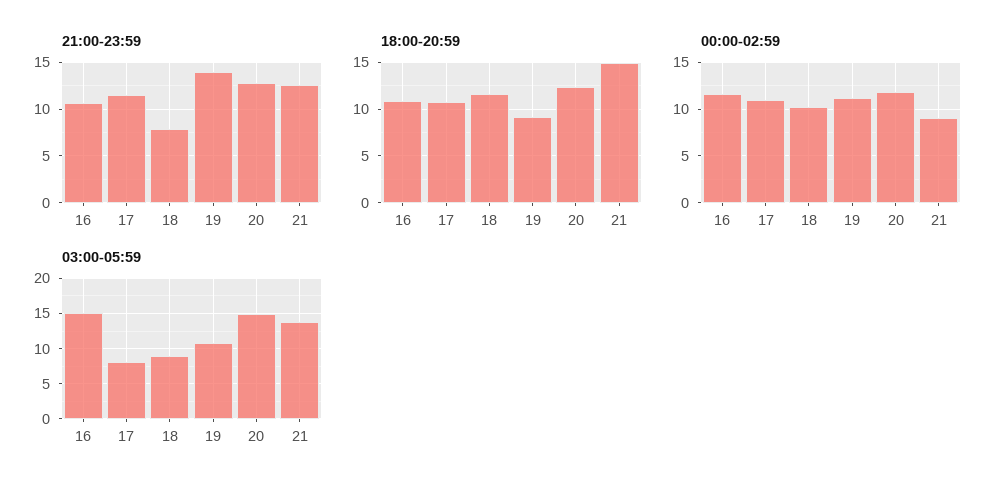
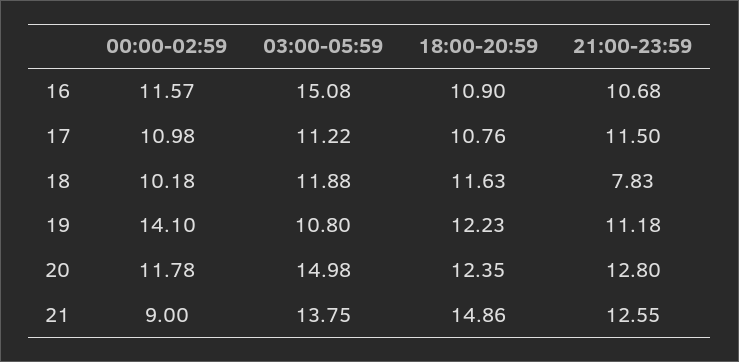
21:00-23:59, 19: 14 -> 11.18
18:00-20:59, 19: 9 -> 12.23
00:00-02:59, 19: 11 -> 14.1
03:00-05:59, 17: 8 -> 11.22
03:00-05:59, 18: 9 -> 11.88

